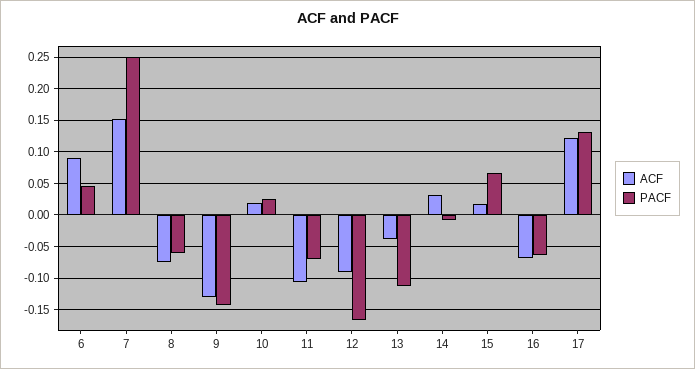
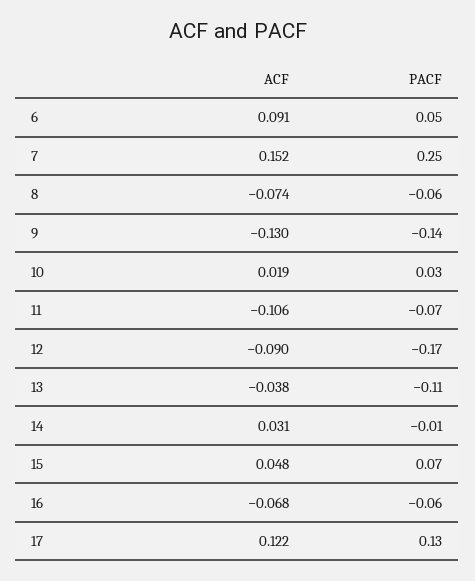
ACF, 15: 0.02 -> 0.048

